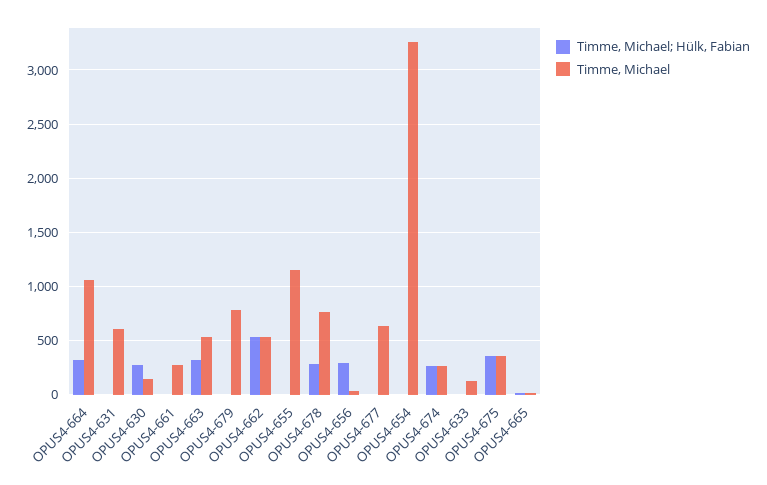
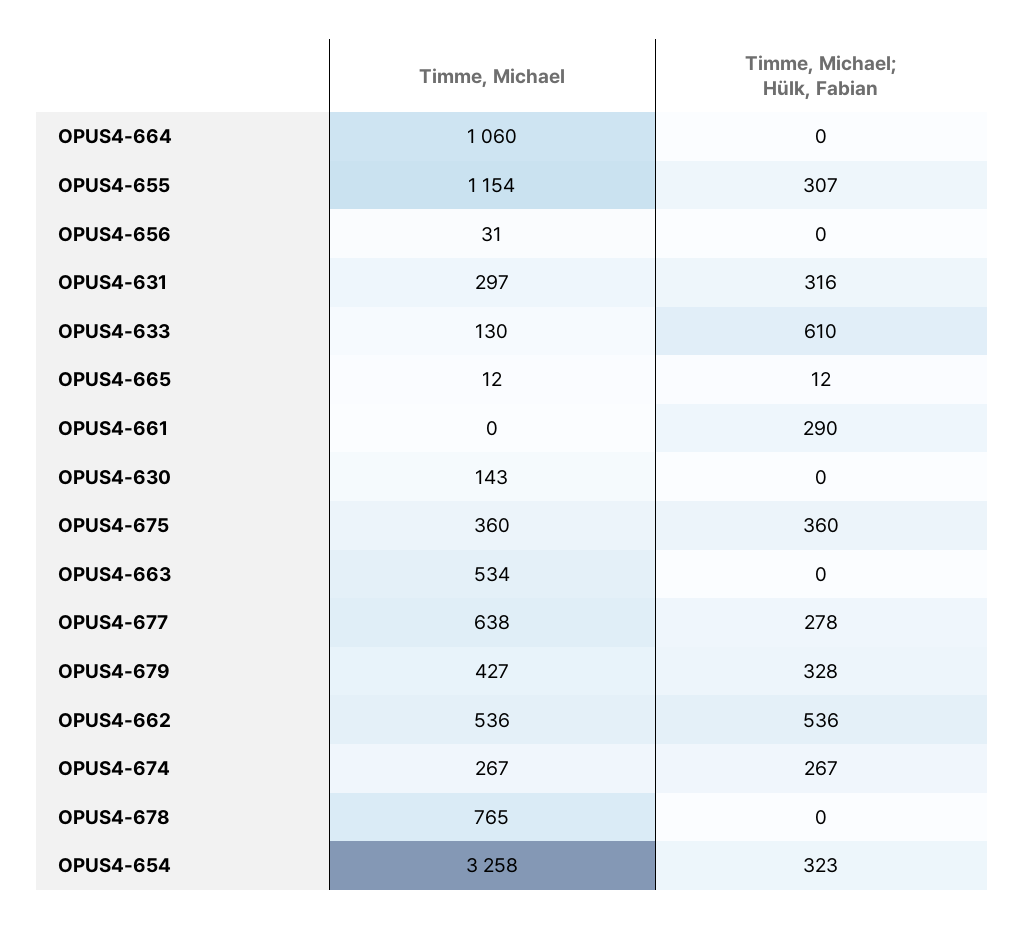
Timme, Michael; Hülk, Fabian, OPUS4-664: 300 -> 0
Timme, Michael; Hülk, Fabian, OPUS4-631: 0 -> 316
Timme, Michael, OPUS4-631: 600 -> 297
Timme, Michael; Hülk, Fabian, OPUS4-630: 300 -> 0
Timme, Michael; Hülk, Fabian, OPUS4-661: 0 -> 290
Timme, Michael, OPUS4-661: 300 -> 0
Timme, Michael; Hülk, Fabian, OPUS4-663: 300 -> 0
Timme, Michael; Hülk, Fabian, OPUS4-679: 0 -> 328
Timme, Michael, OPUS4-679: 800 -> 427
Timme, Michael; Hülk, Fabian, OPUS4-655: 0 -> 307
Timme, Michael; Hülk, Fabian, OPUS4-678: 300 -> 0
Timme, Michael; Hülk, Fabian, OPUS4-656: 300 -> 0
Timme, Michael; Hülk, Fabian, OPUS4-677: 0 -> 278
Timme, Michael; Hülk, Fabian, OPUS4-654: 0 -> 323
Timme, Michael; Hülk, Fabian, OPUS4-633: 0 -> 610

